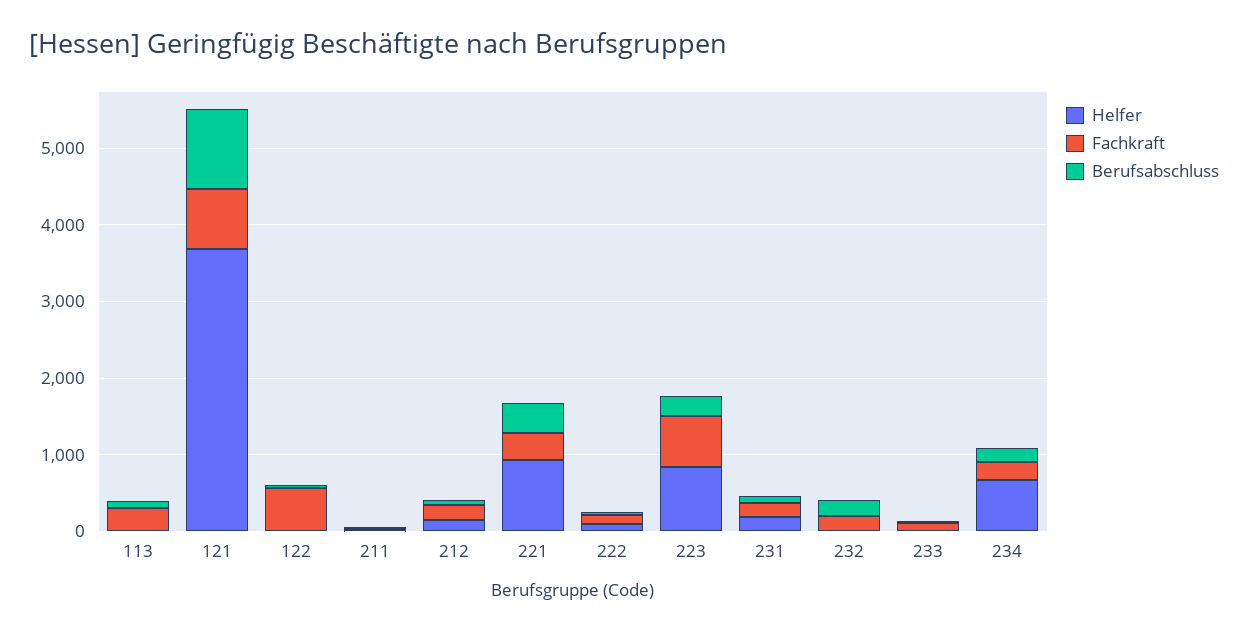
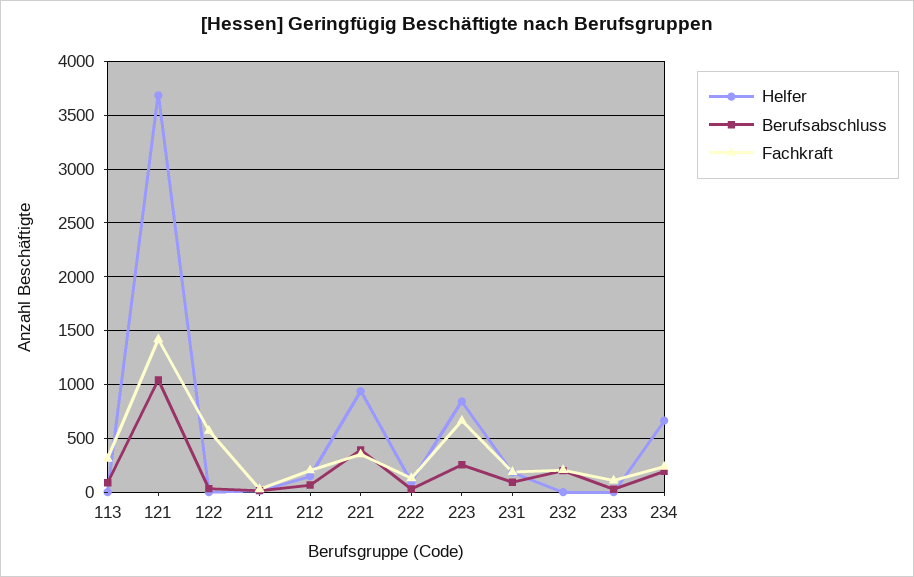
Fachkraft, 121: 800 -> 1400

